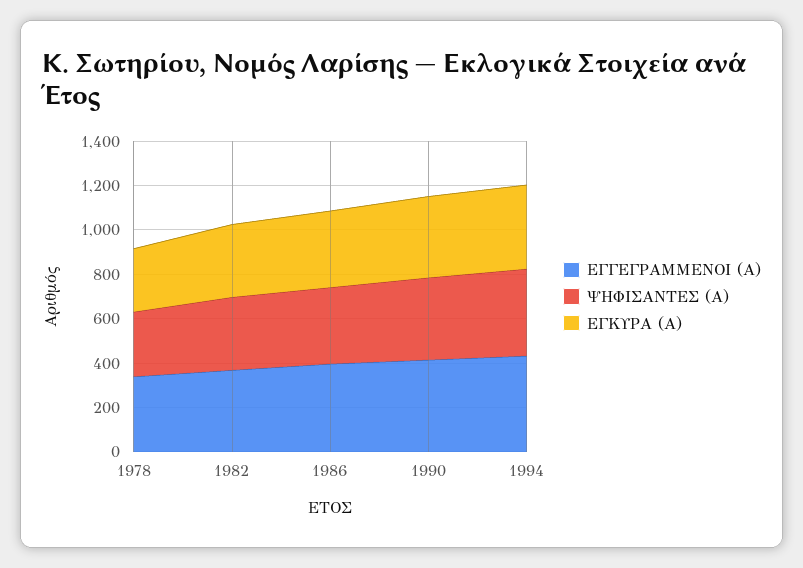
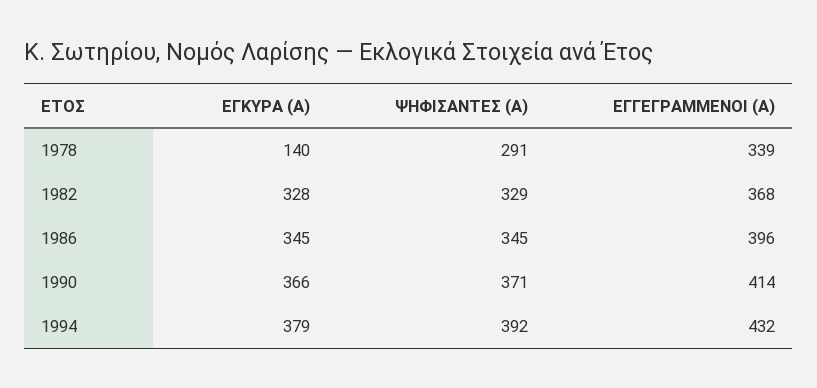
ΕΓΚΥΡΑ (Α), 1978: 300 -> 140

